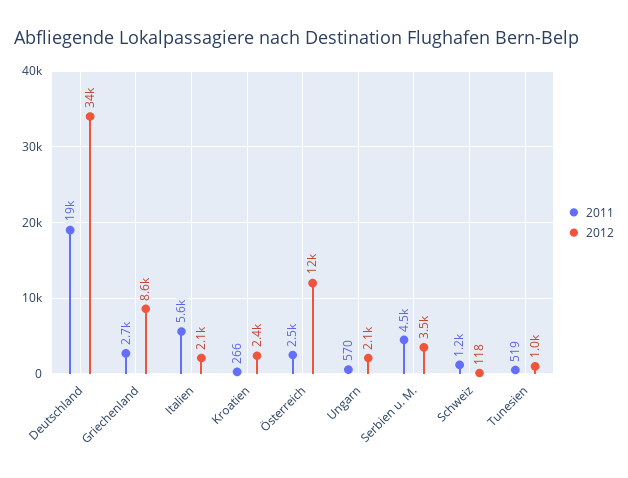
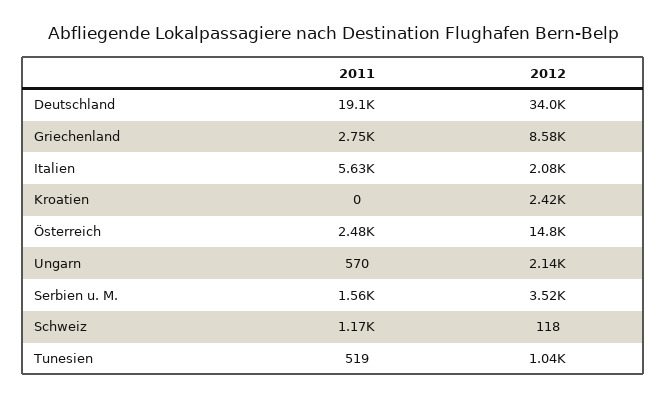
2011, Kroatien: 266 -> 0
2012, Österreich: 12000 -> 14800
2011, Serbien u. M.: 4500 -> 1560

